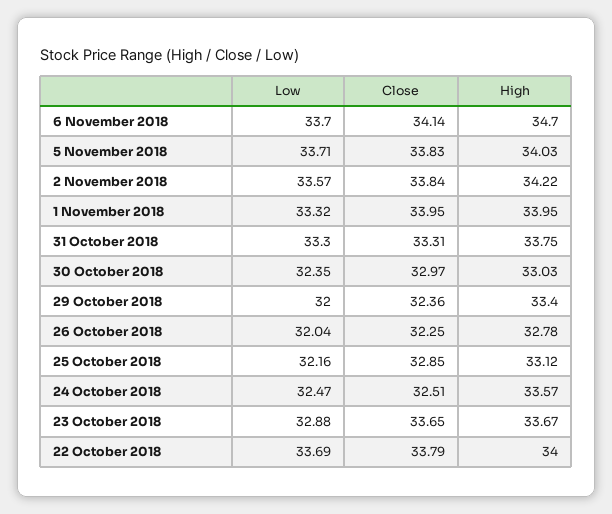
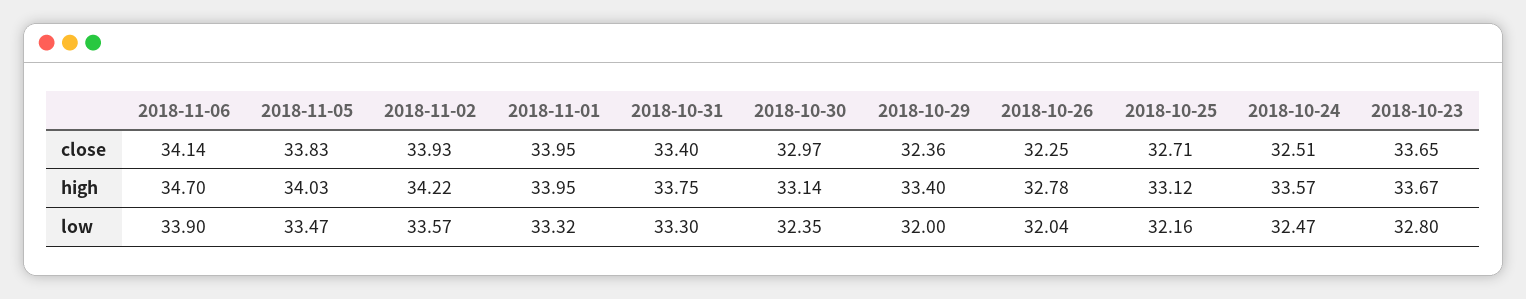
Low, 6 November 2018: 33.7 -> 33.9
Low, 5 November 2018: 33.71 -> 33.47
Close, 2 November 2018: 33.84 -> 33.93
Close, 31 October 2018: 33.31 -> 33.4
High, 30 October 2018: 33.03 -> 33.14
Close, 25 October 2018: 32.85 -> 32.71
Low, 23 October 2018: 32.88 -> 32.8
Low, 22 October 2018: 33.69 -> none
Close, 22 October 2018: 33.79 -> none
High, 22 October 2018: 34 -> none

